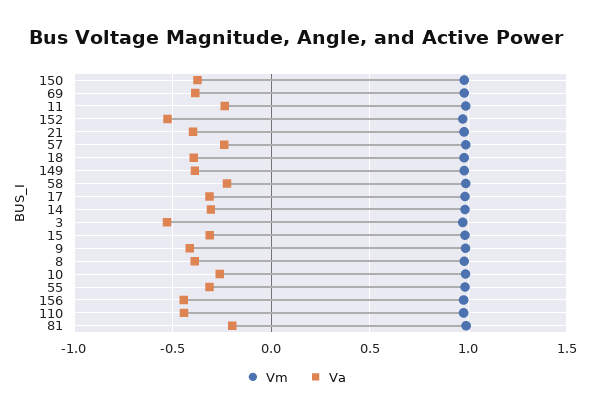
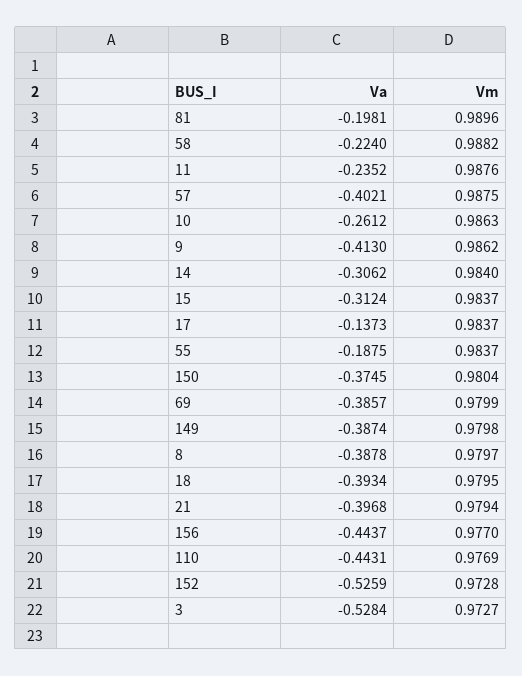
Va, 57: -0.25 -> -0.4021
Va, 17: -0.3 -> -0.1373
Va, 55: -0.3 -> -0.1875

